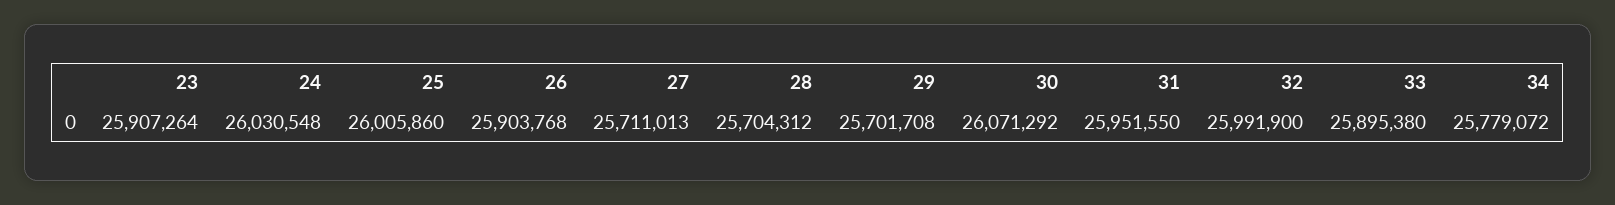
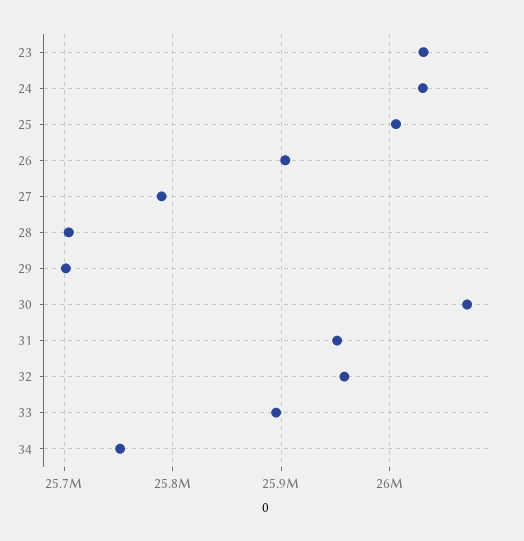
23: 25907264 -> 26030000
27: 25711013 -> 25790000
32: 25991900 -> 25960000
34: 25779072 -> 25750000

